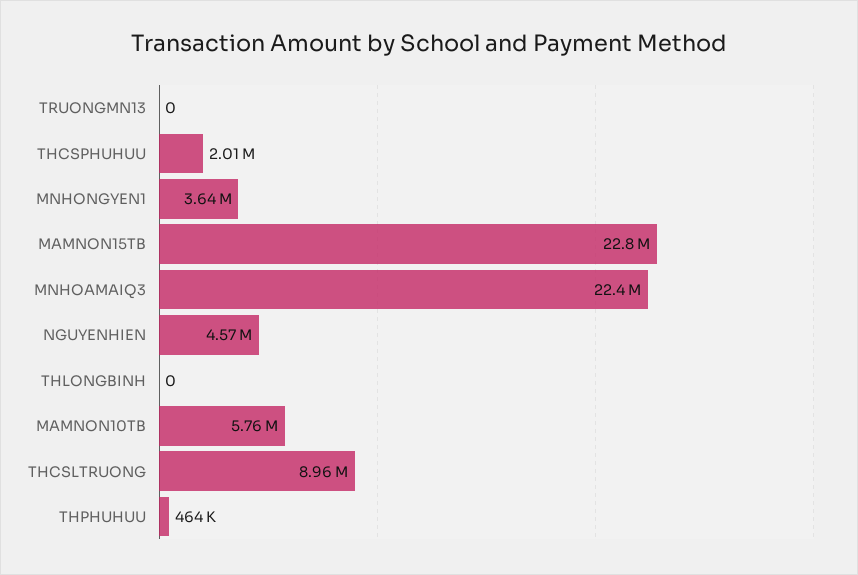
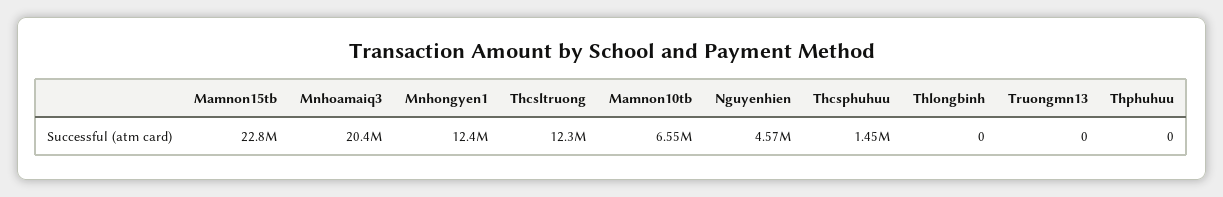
THCSPHUHUU: 2010000 -> 1450000
MNHONGYEN1: 3640000 -> 12400000
MNHOAMAIQ3: 22400000 -> 20400000
MAMNON10TB: 5760000 -> 6550000
THCSLTRUONG: 8960000 -> 12300000
THPHUHUU: 464000 -> 0

